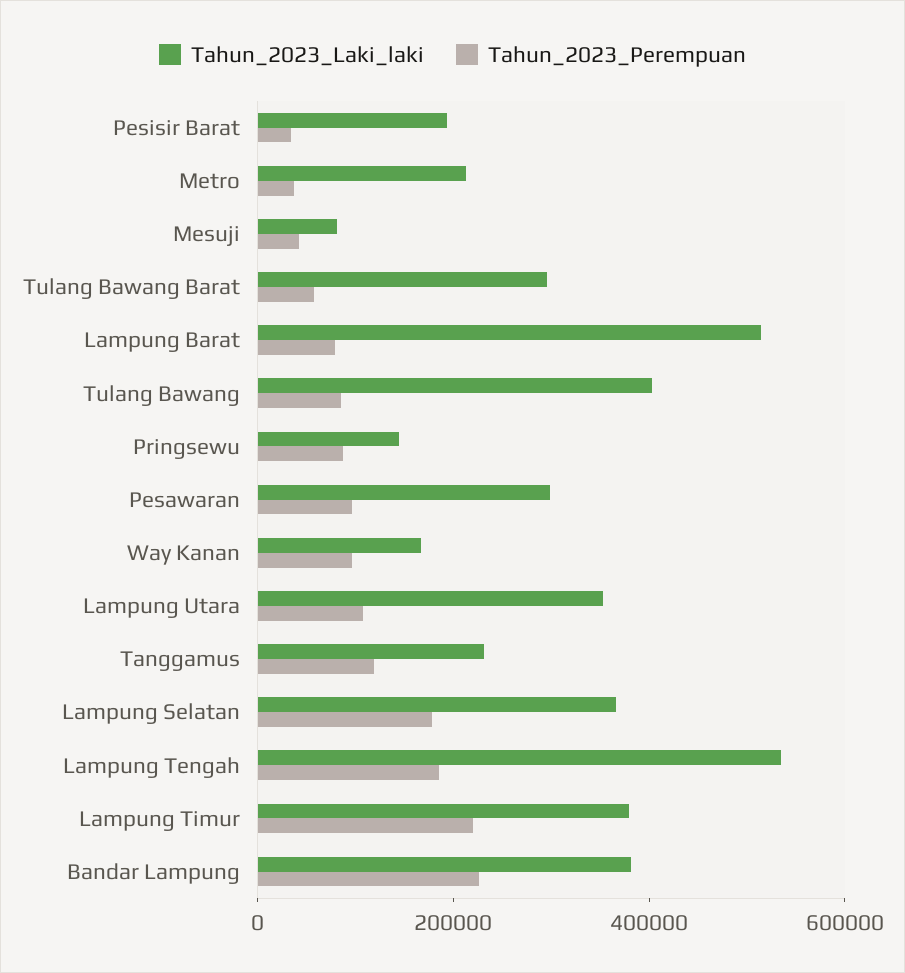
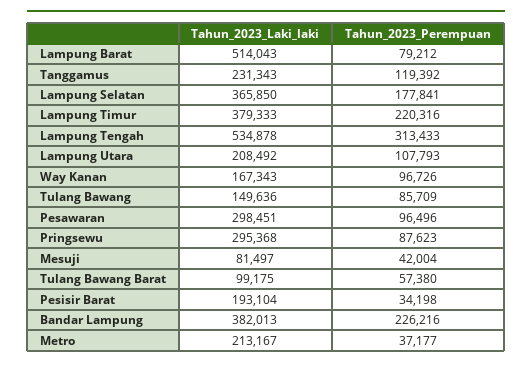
Tahun_2023_Laki_laki, Tulang Bawang Barat: 300000 -> 99175
Tahun_2023_Laki_laki, Tulang Bawang: 400000 -> 149636
Tahun_2023_Laki_laki, Pringsewu: 150000 -> 295368
Tahun_2023_Laki_laki, Lampung Utara: 350000 -> 208492
Tahun_2023_Perempuan, Lampung Tengah: 200000 -> 313433

